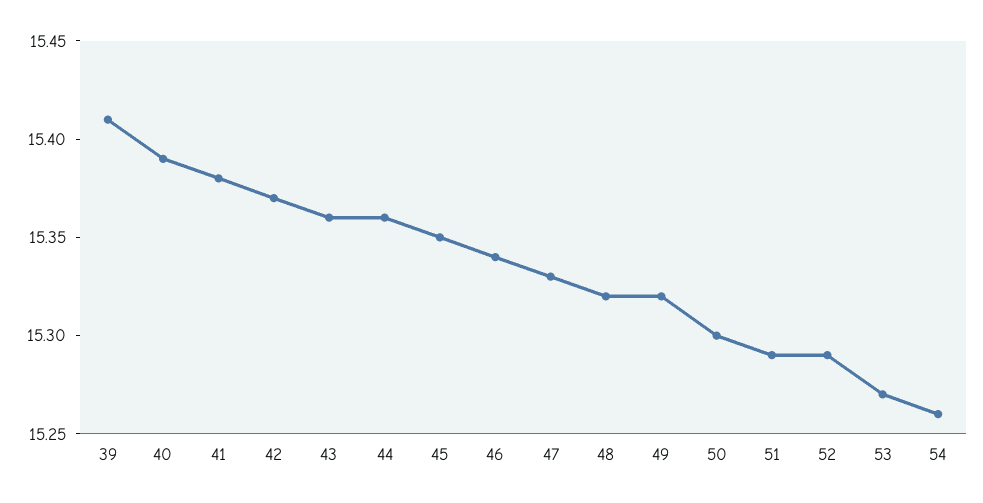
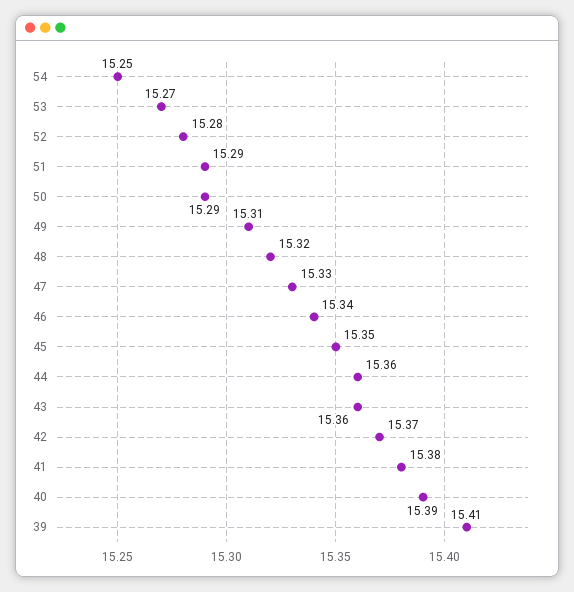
49: 15.32 -> 15.31
50: 15.3 -> 15.29
52: 15.29 -> 15.28
54: 15.26 -> 15.25

